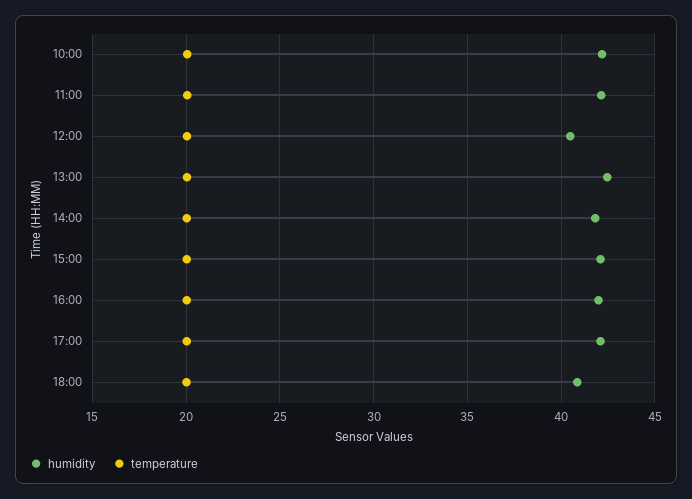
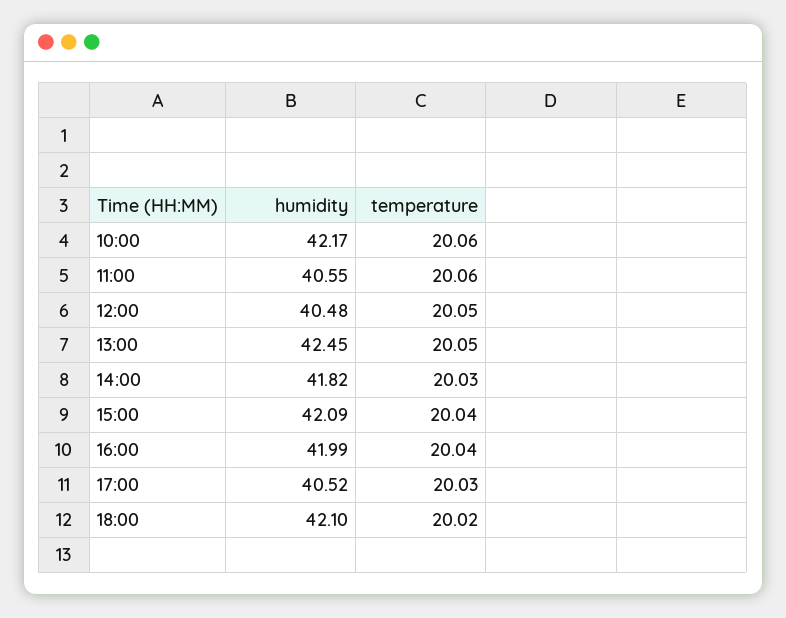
humidity, 11:00: 42 -> 40.55
humidity, 17:00: 42 -> 40.52
humidity, 18:00: 41 -> 42.1

